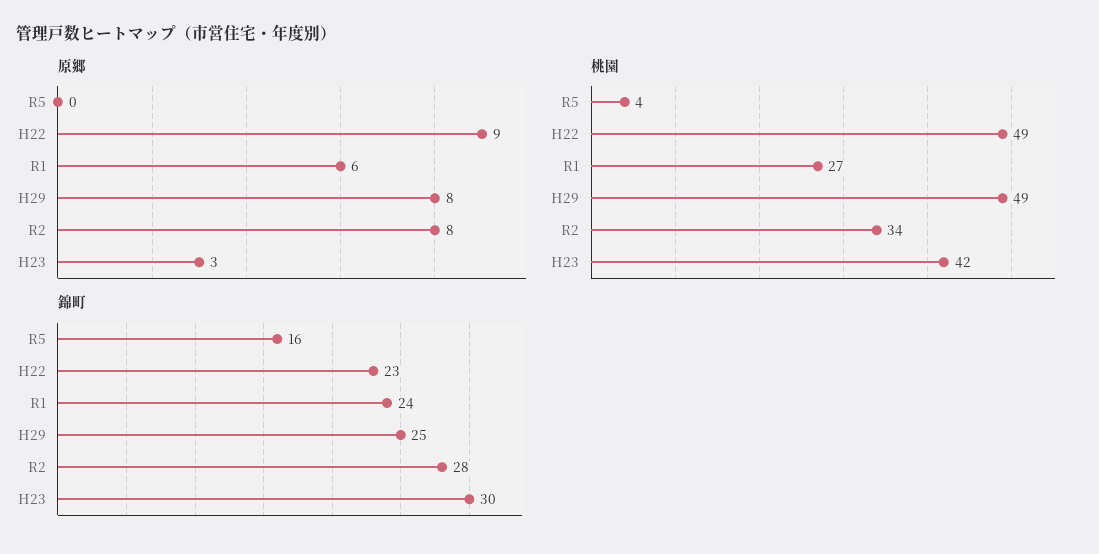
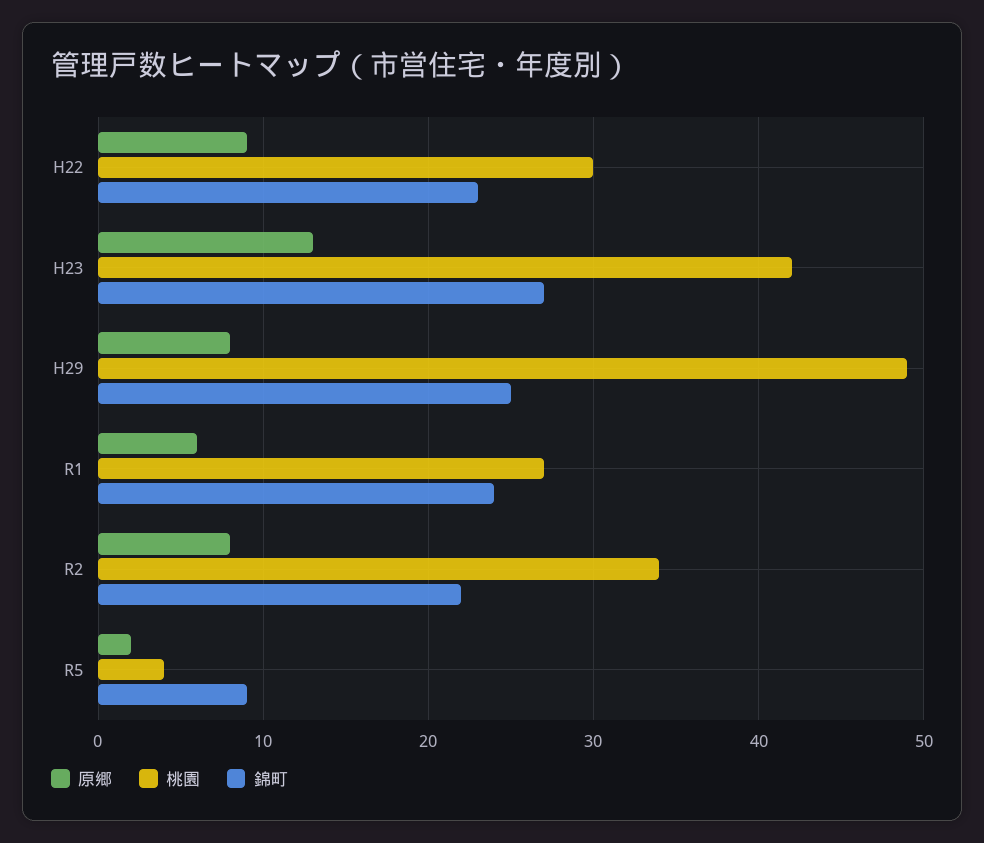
原郷, R5: 0 -> 2
原郷, H23: 3 -> 13
桃園, H22: 49 -> 30
錦町, R5: 16 -> 9
錦町, R2: 28 -> 22
錦町, H23: 30 -> 27

